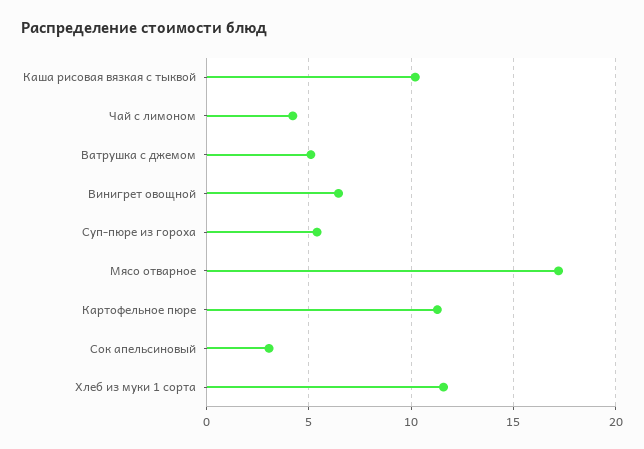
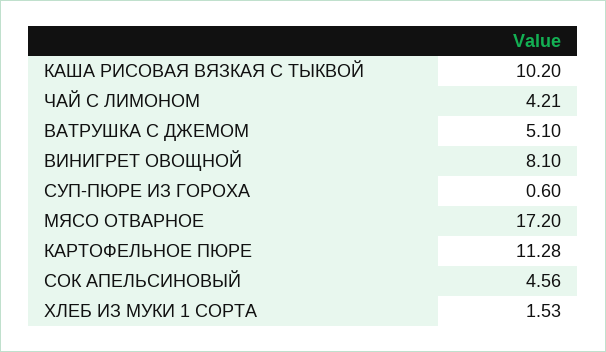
Винигрет овощной: 6.5 -> 8.1
Суп-пюре из гороха: 5.5 -> 0.6
Сок апельсиновый: 3 -> 4.56
Хлеб из муки 1 сорта: 11.5 -> 1.53

